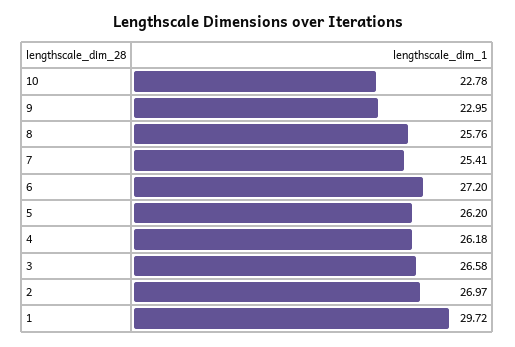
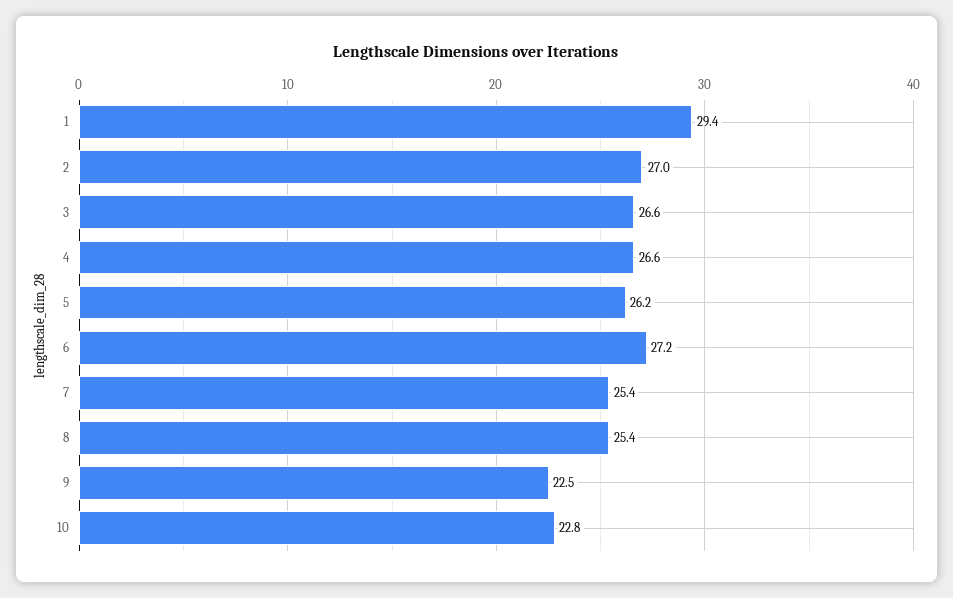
9: 22.95 -> 22.5
8: 25.76 -> 25.4
4: 26.18 -> 26.6
1: 29.72 -> 29.4

